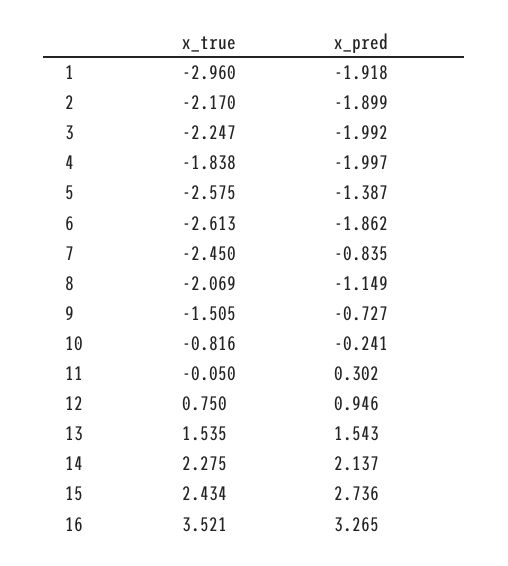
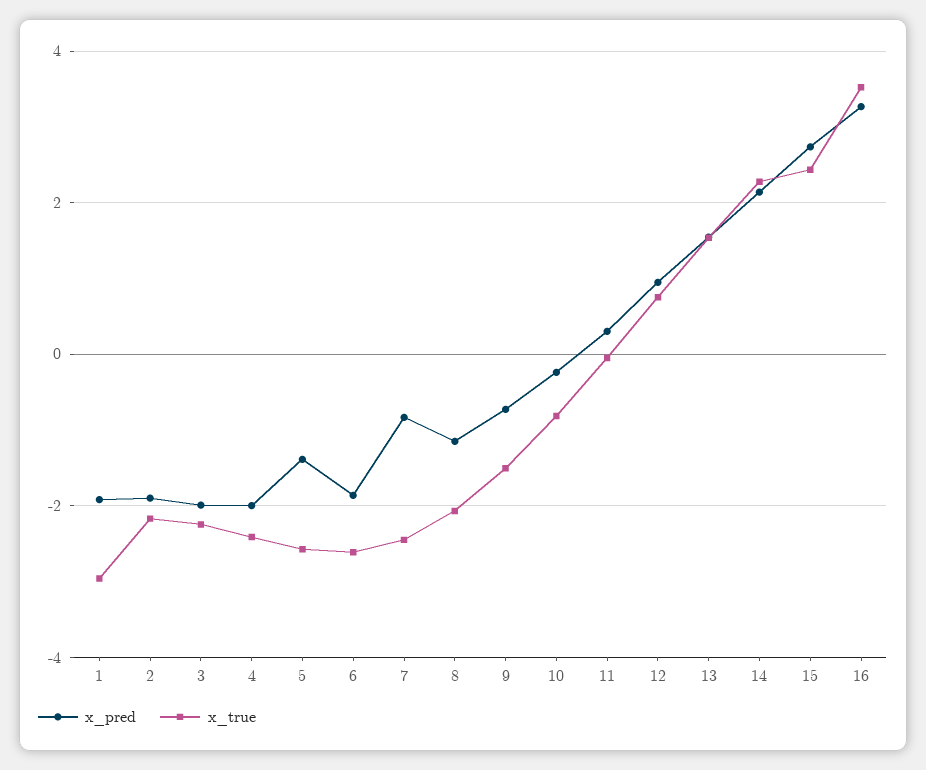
x_true, 4: -1.838 -> -2.4

